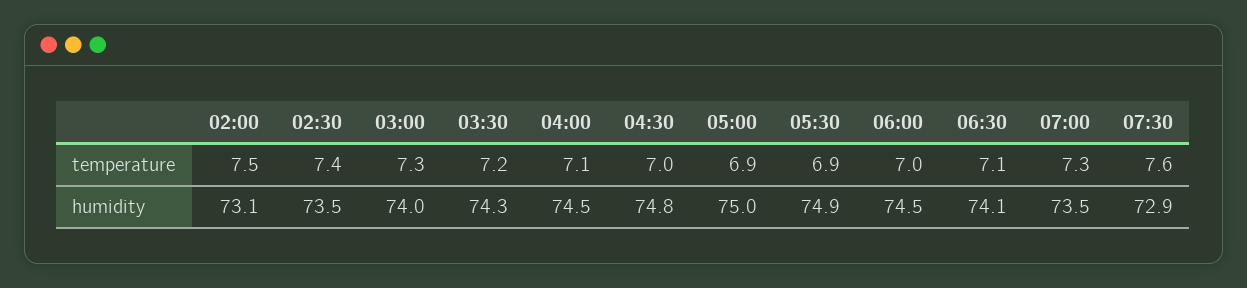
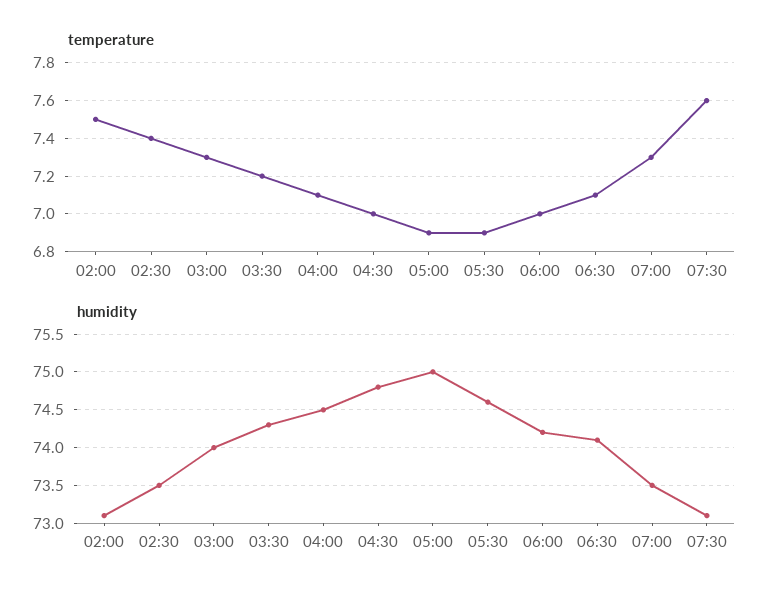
humidity, 05:30: 74.9 -> 74.6
humidity, 06:00: 74.5 -> 74.2
humidity, 07:30: 72.9 -> 73.1

